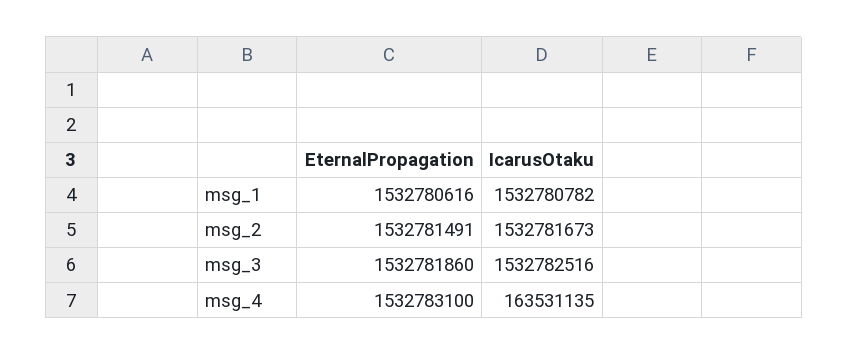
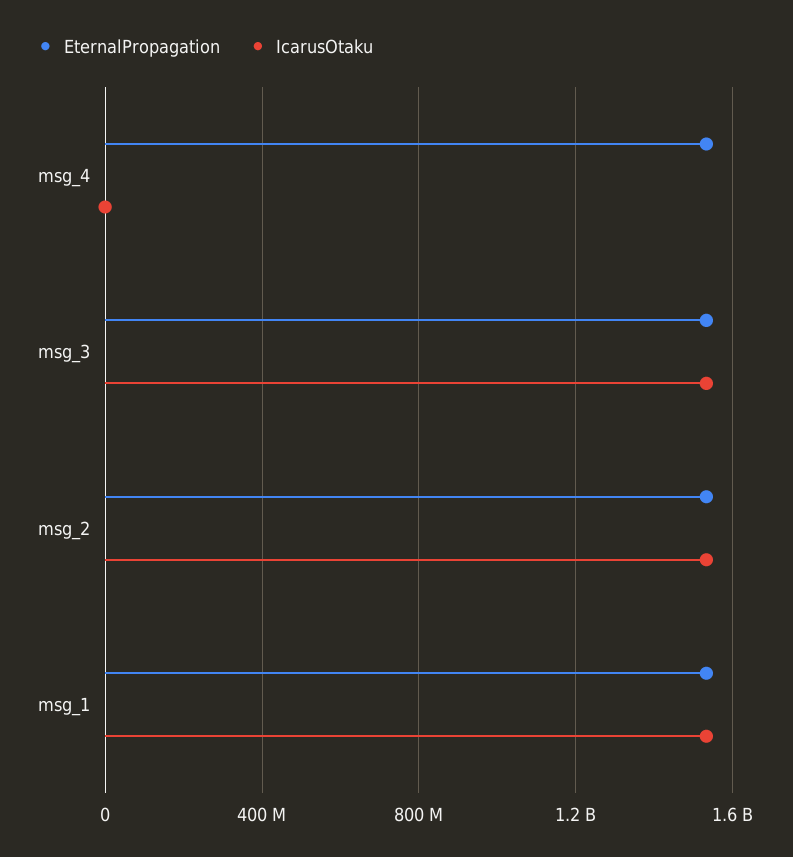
IcarusOtaku, msg_4: 163531135 -> 0

